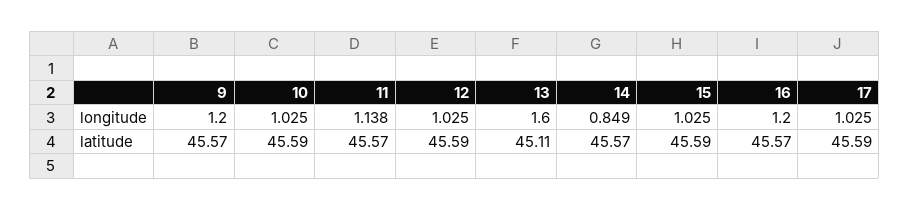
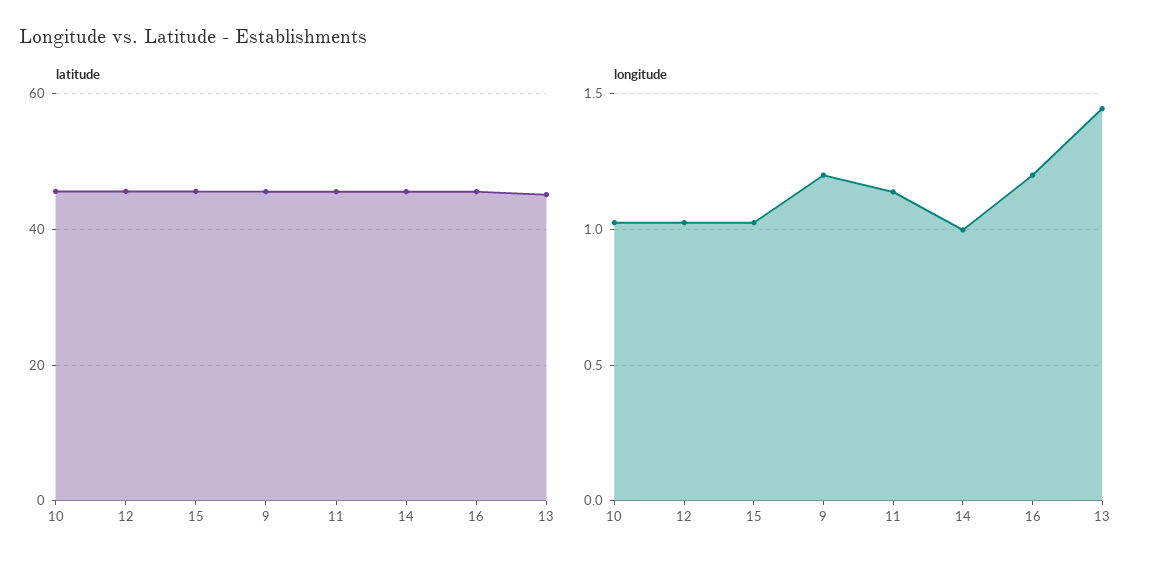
longitude, 13: 1.6 -> 1.45
longitude, 14: 0.849 -> 1
longitude, 17: 1.025 -> none
latitude, 17: 45.59 -> none

